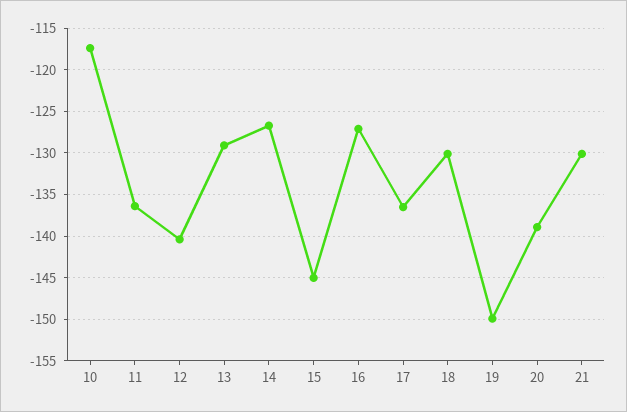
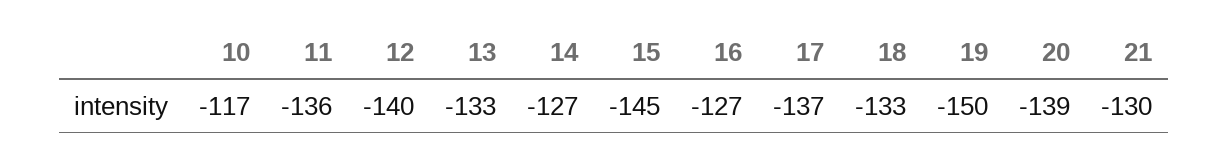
13: -129 -> -133
18: -130 -> -133

